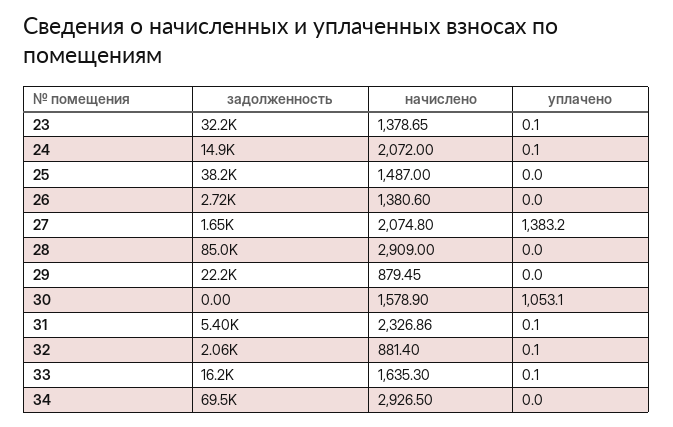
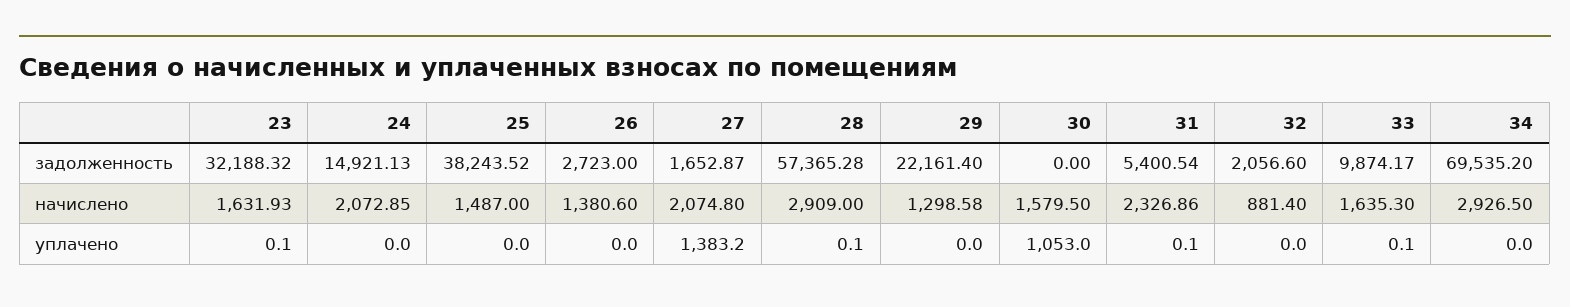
начислено, 23: 1378.65 -> 1631.93
начислено, 24: 2072 -> 2072.85
уплачено, 24: 0.1 -> 0
задолженность, 28: 85000 -> 57365.28
уплачено, 28: 0 -> 0.1
начислено, 29: 879.45 -> 1298.58
начислено, 30: 1578.9 -> 1579.5
уплачено, 30: 1053.1 -> 1053
уплачено, 32: 0.1 -> 0
задолженность, 33: 16200 -> 9874.17

